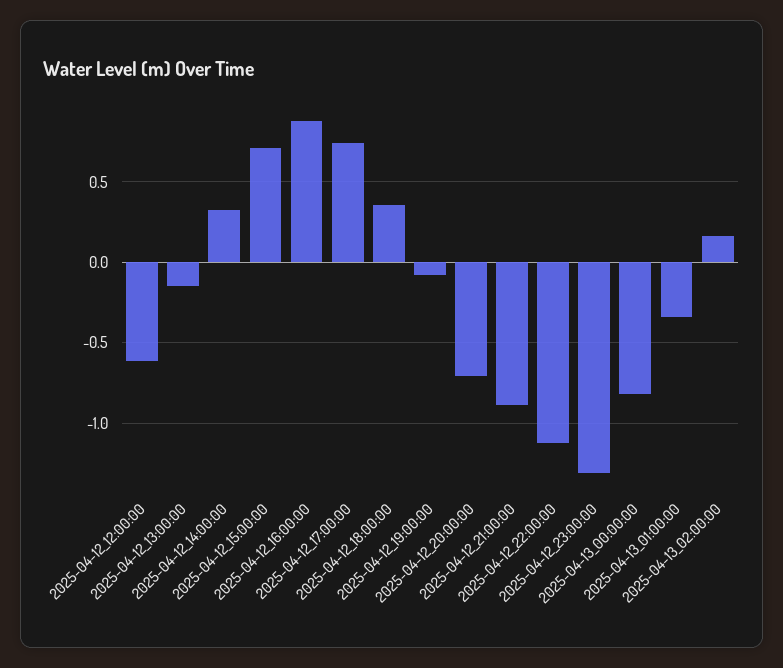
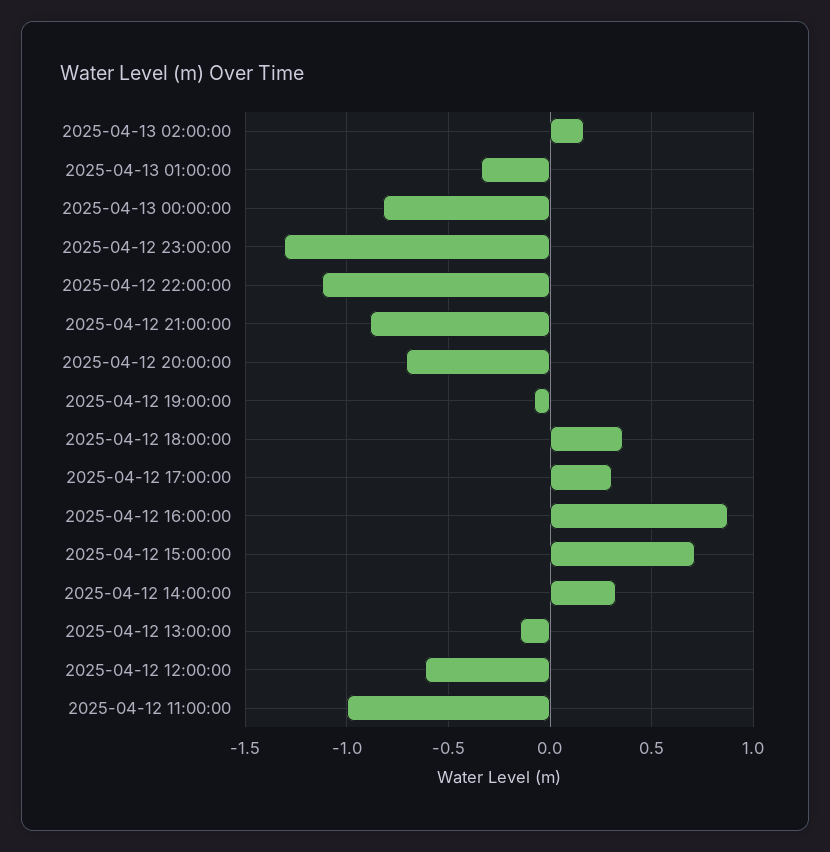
2025-04-12_17:00:00: 0.75 -> 0.3
2025-04-12 11:00:00: none -> -1

